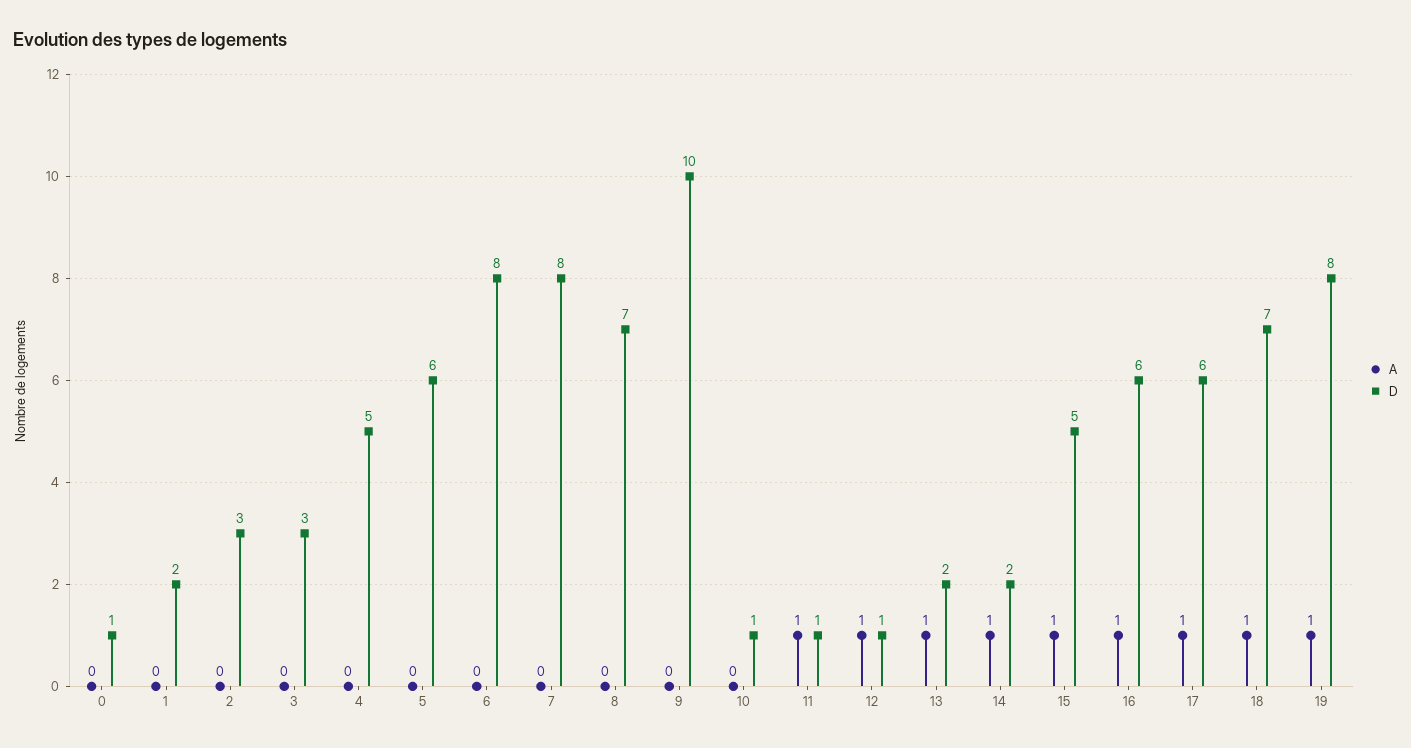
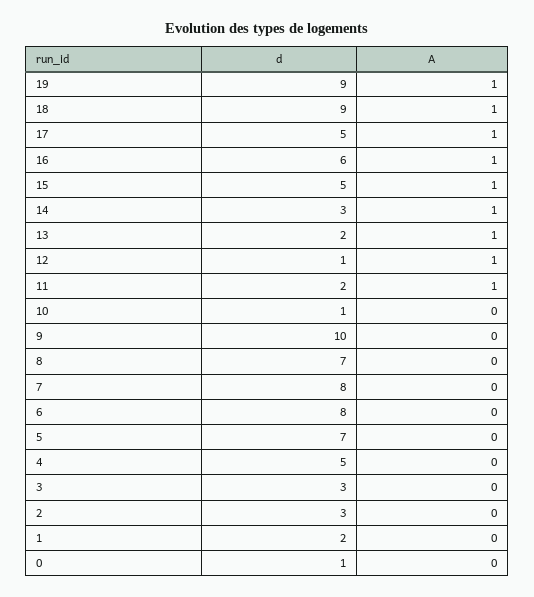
D, 5: 6 -> 7
D, 11: 1 -> 2
D, 14: 2 -> 3
D, 17: 6 -> 5
D, 18: 7 -> 9
D, 19: 8 -> 9

